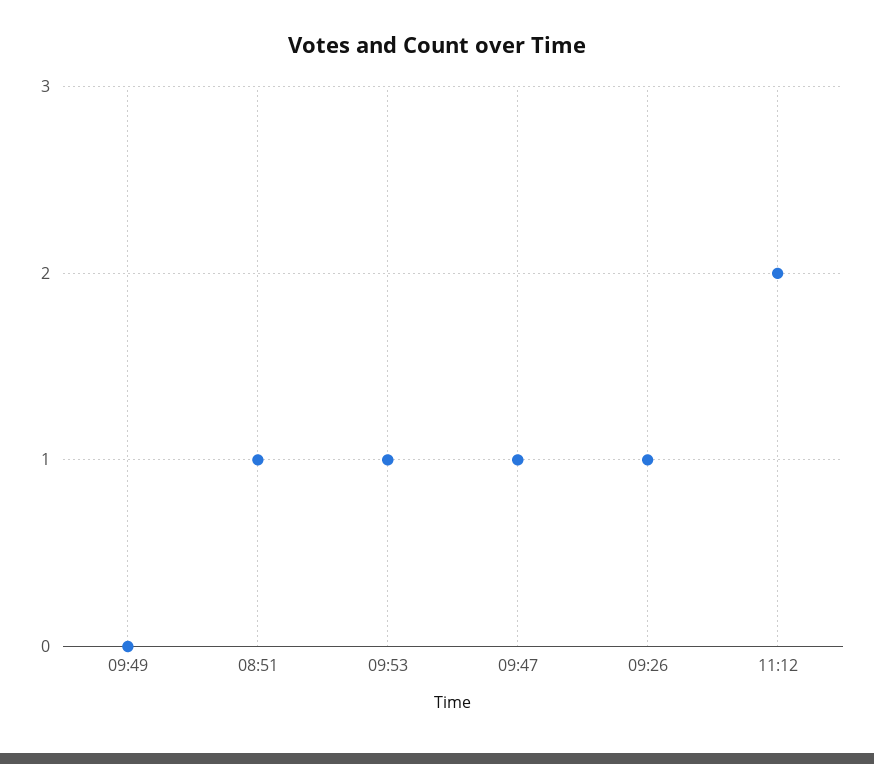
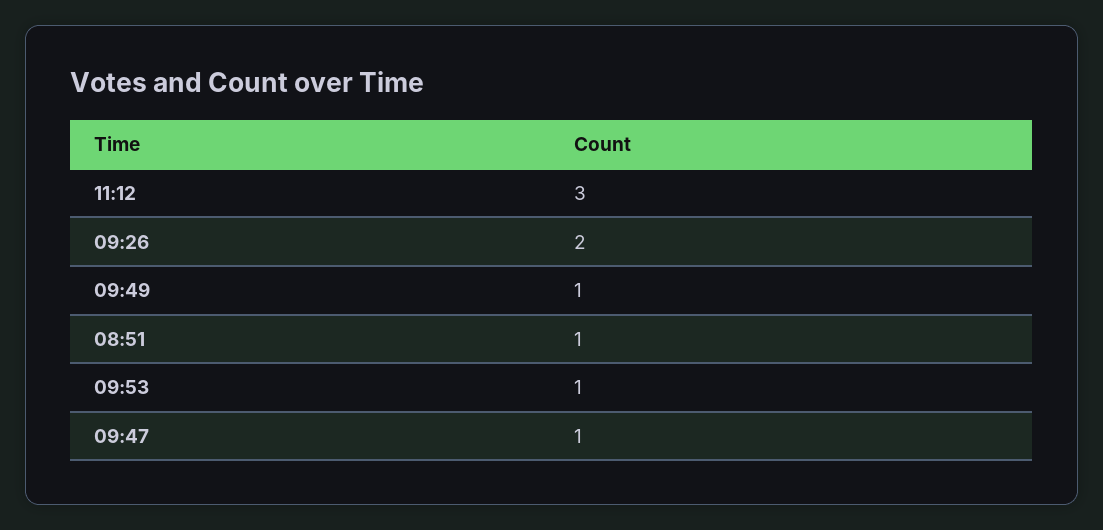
09:49: 0 -> 1
09:26: 1 -> 2
11:12: 2 -> 3

